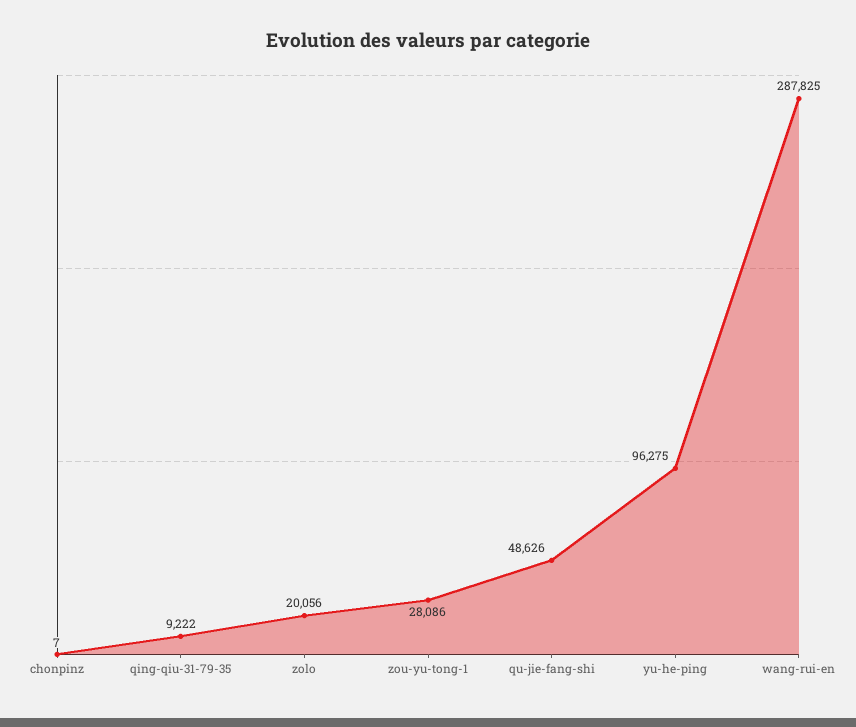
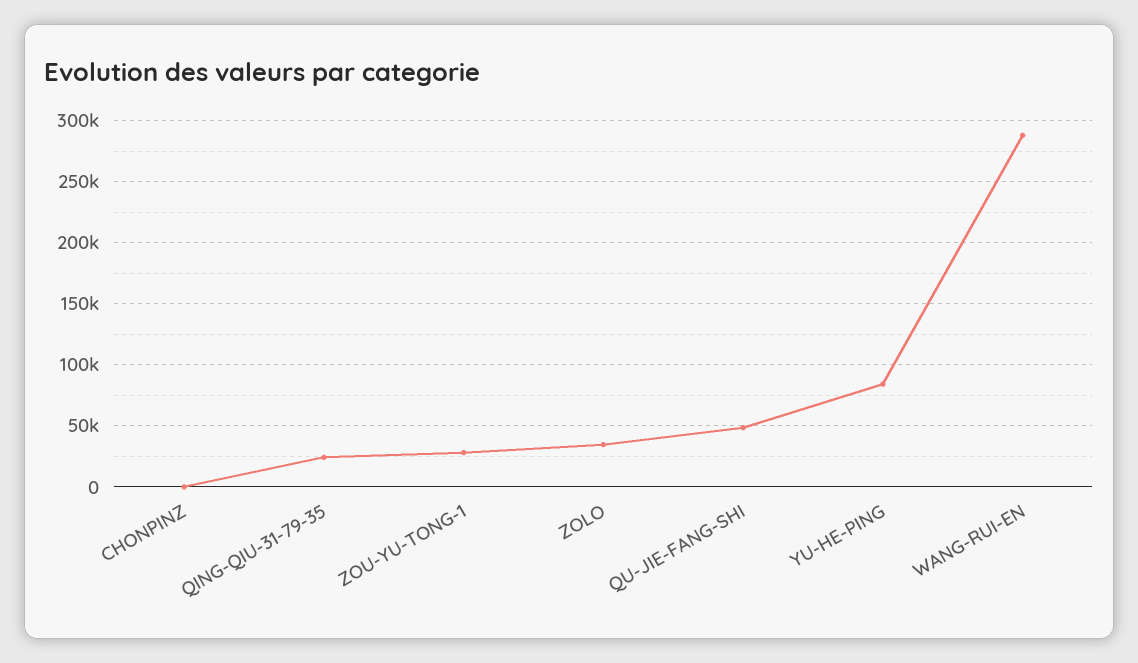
qing-qiu-31-79-35: 9222 -> 25000
zolo: 20056 -> 35000
yu-he-ping: 96275 -> 85000

